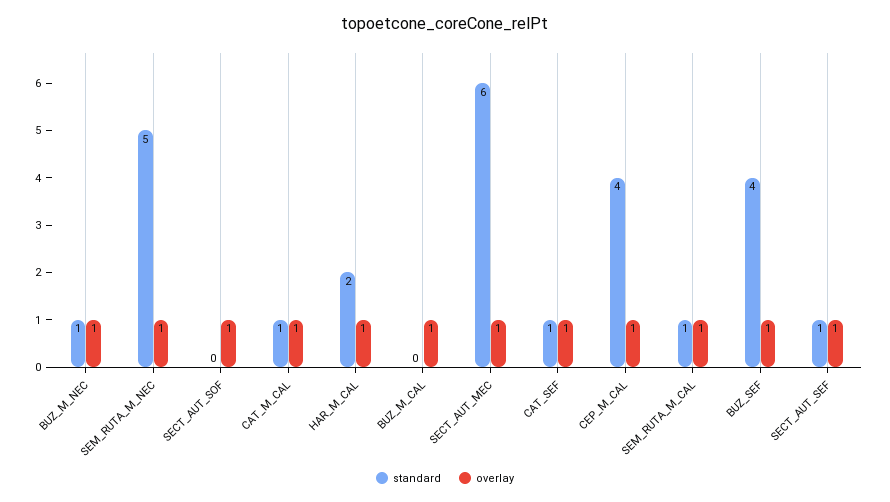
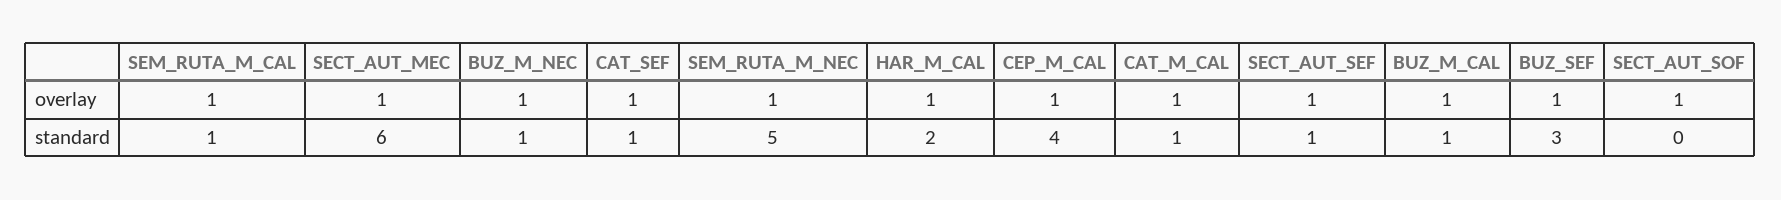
standard, BUZ_M_CAL: 0 -> 1
standard, BUZ_SEF: 4 -> 3

